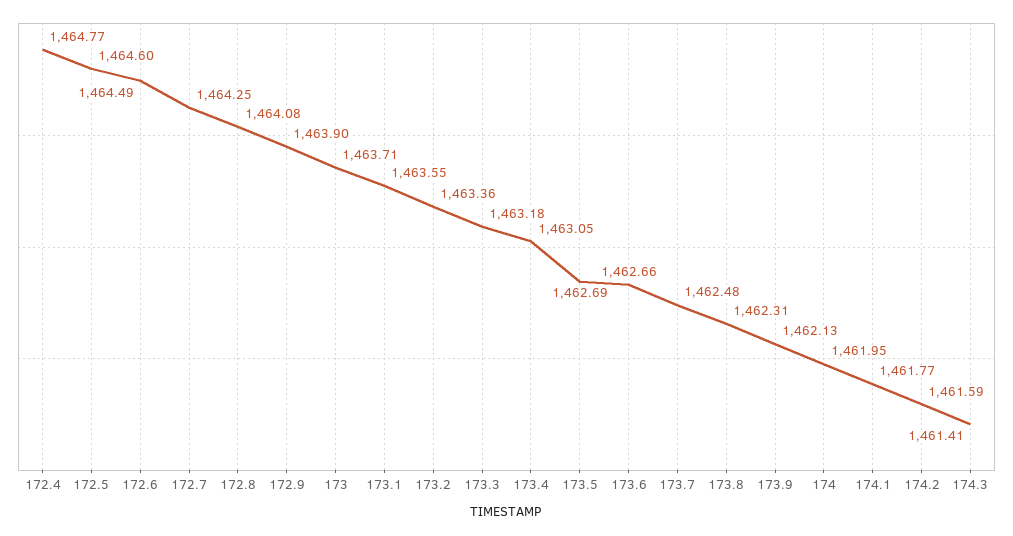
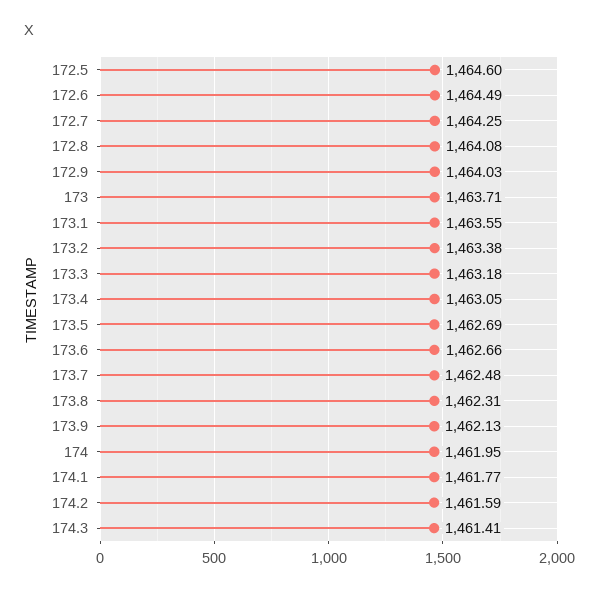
172.4: 1464.77 -> none
172.9: 1463.9 -> 1464.03
173.2: 1463.36 -> 1463.38

